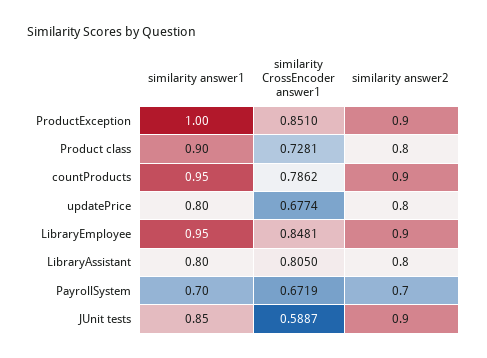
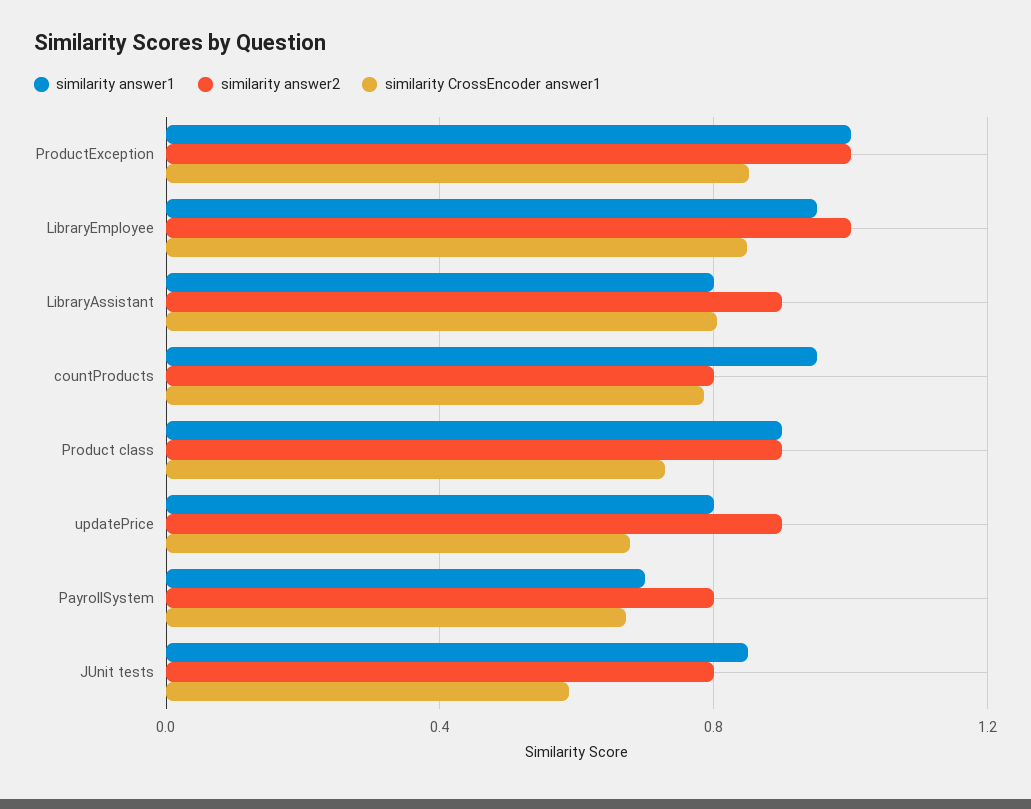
similarity answer2, ProductException: 0.9 -> 1
similarity answer2, Product class: 0.8 -> 0.9
similarity answer2, countProducts: 0.9 -> 0.8
similarity answer2, updatePrice: 0.8 -> 0.9
similarity answer2, LibraryEmployee: 0.9 -> 1
similarity answer2, LibraryAssistant: 0.8 -> 0.9
similarity answer2, PayrollSystem: 0.7 -> 0.8
similarity answer2, JUnit tests: 0.9 -> 0.8

